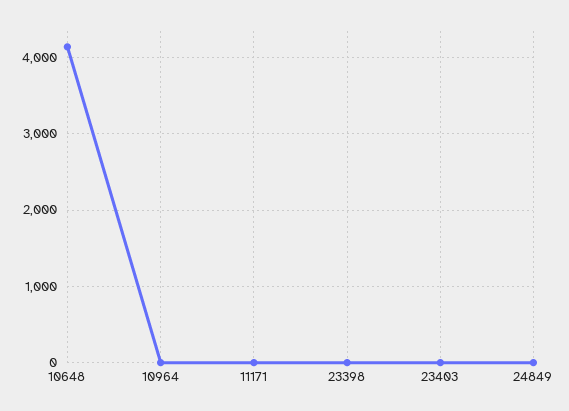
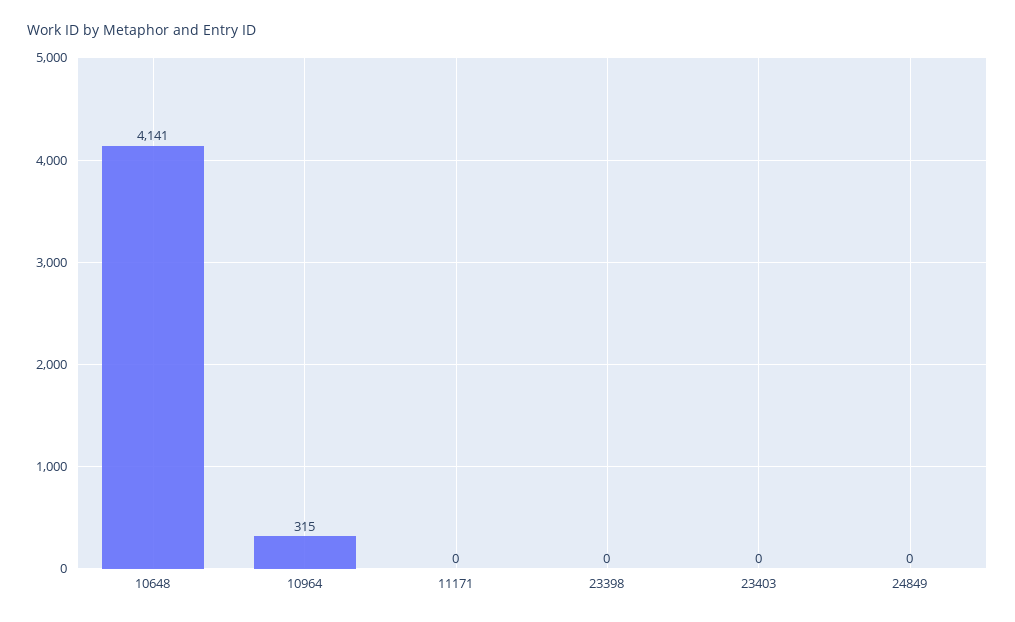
10964: 0 -> 315

